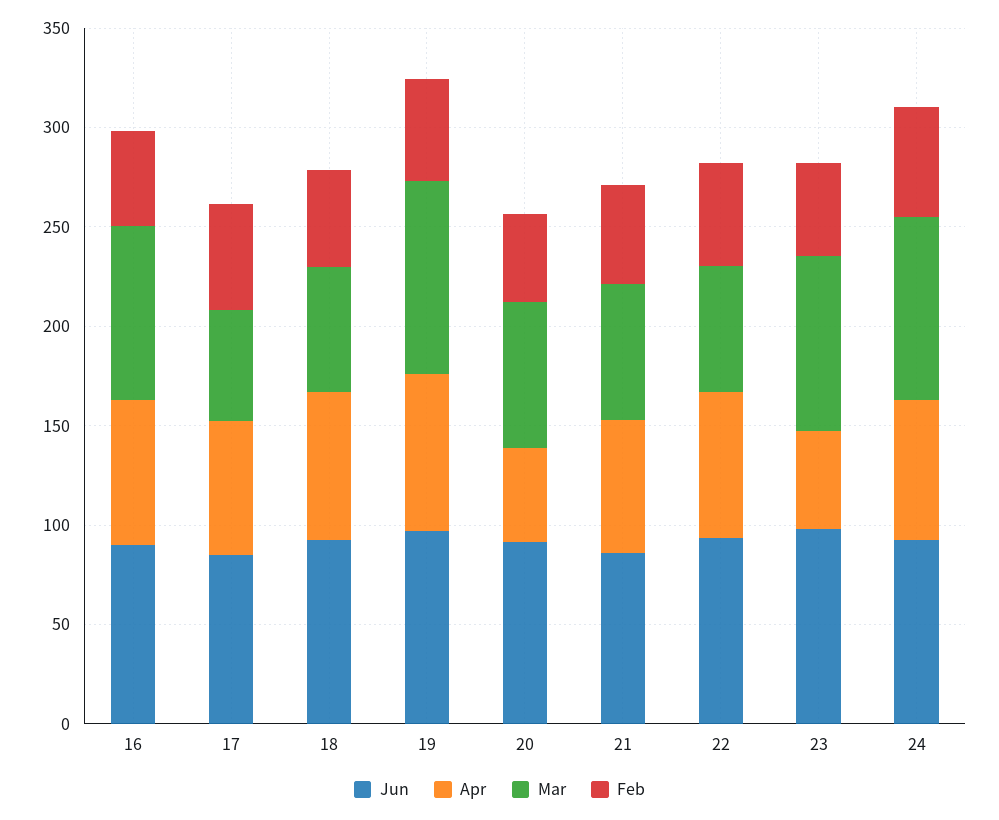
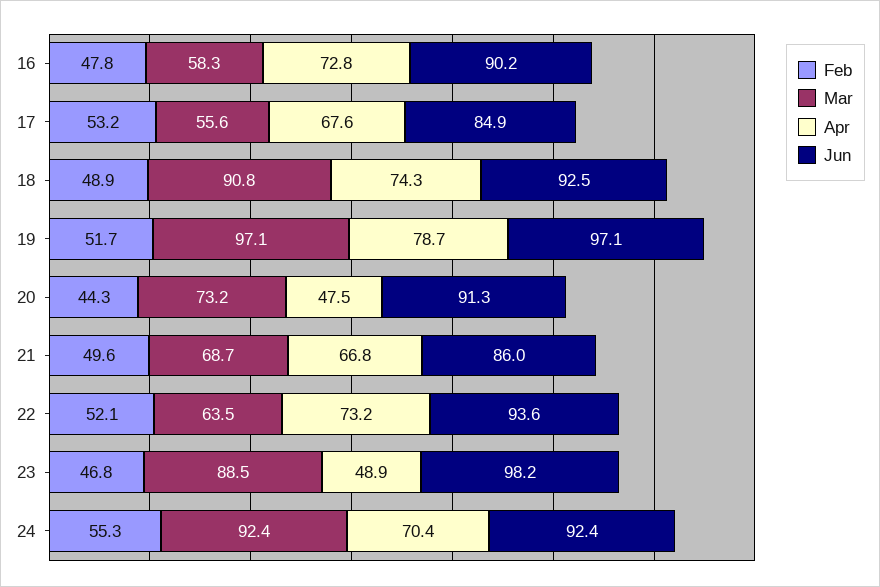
Mar, 16: 90 -> 58.3
Mar, 18: 60 -> 90.8

